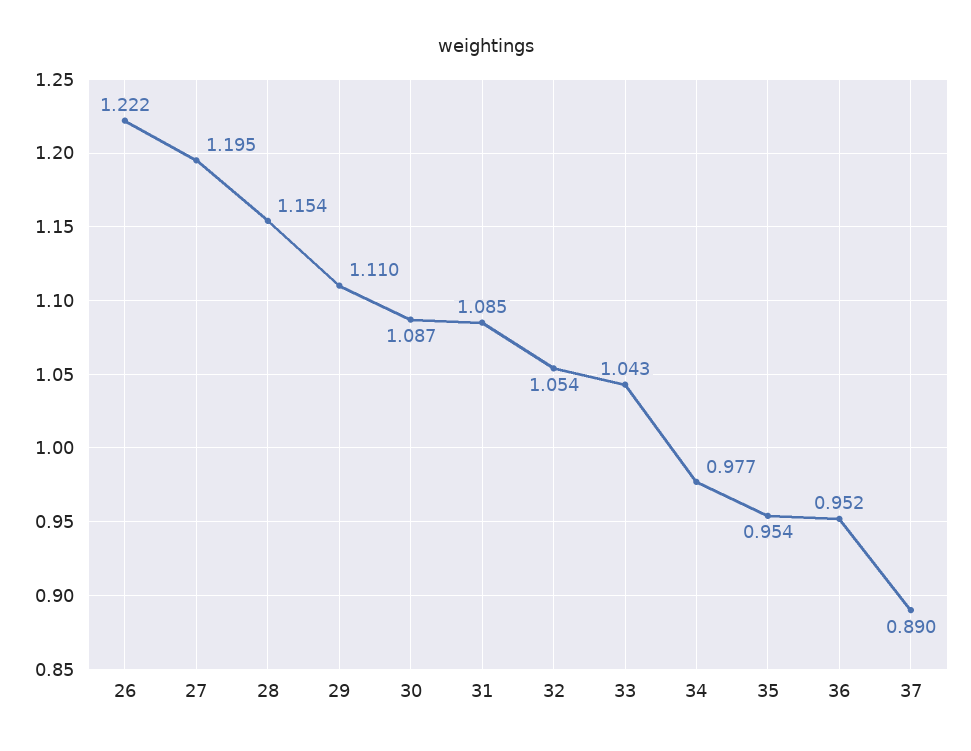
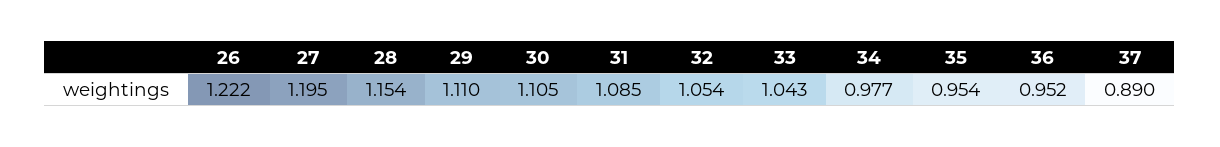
30: 1.087 -> 1.105

